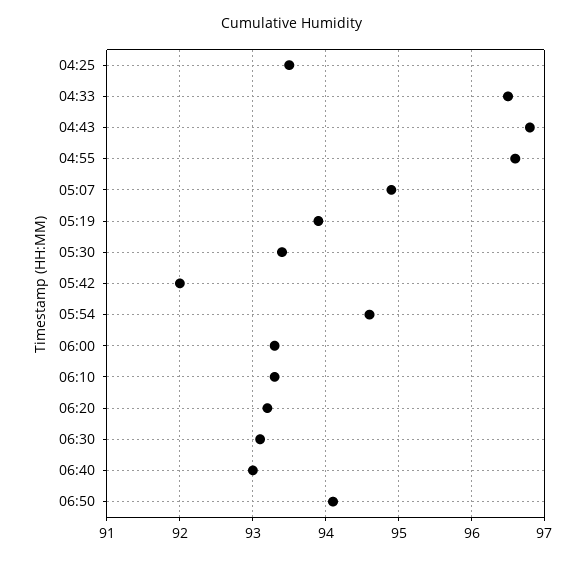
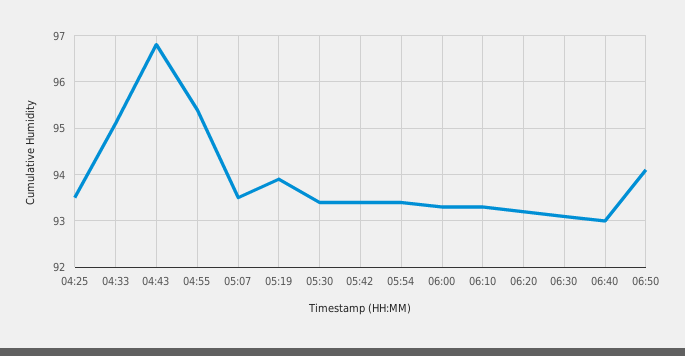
04:33: 96.5 -> 95
04:55: 96.6 -> 95.5
05:07: 94.9 -> 93.5
05:42: 92 -> 93.5
05:54: 94.6 -> 93.5

